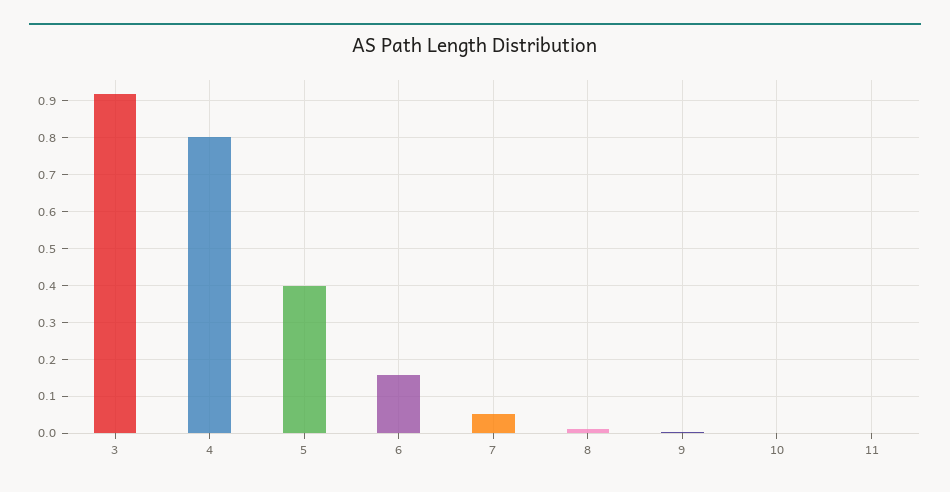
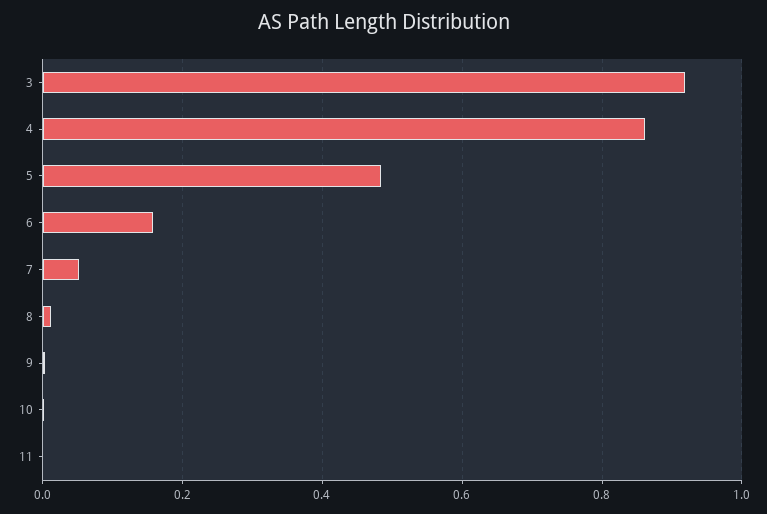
4: 0.8 -> 0.86
5: 0.4 -> 0.48

